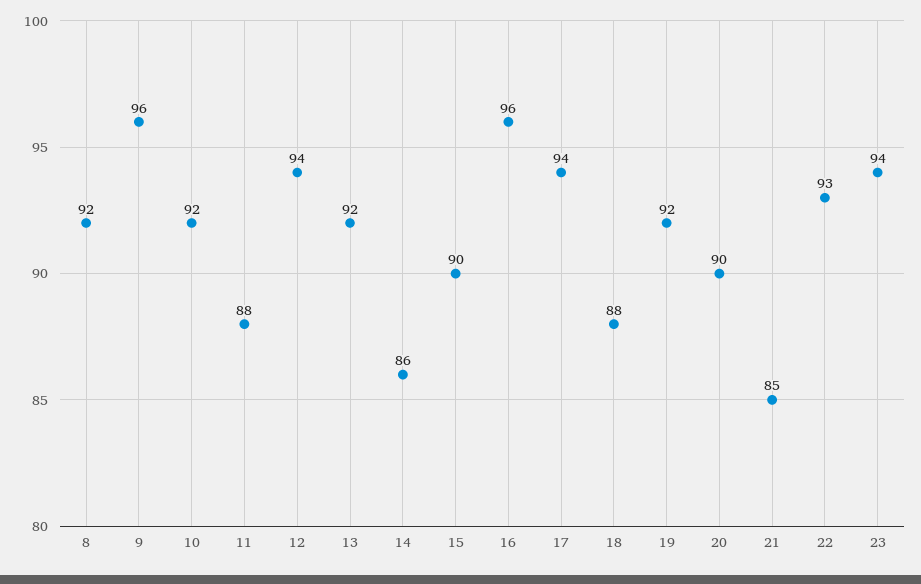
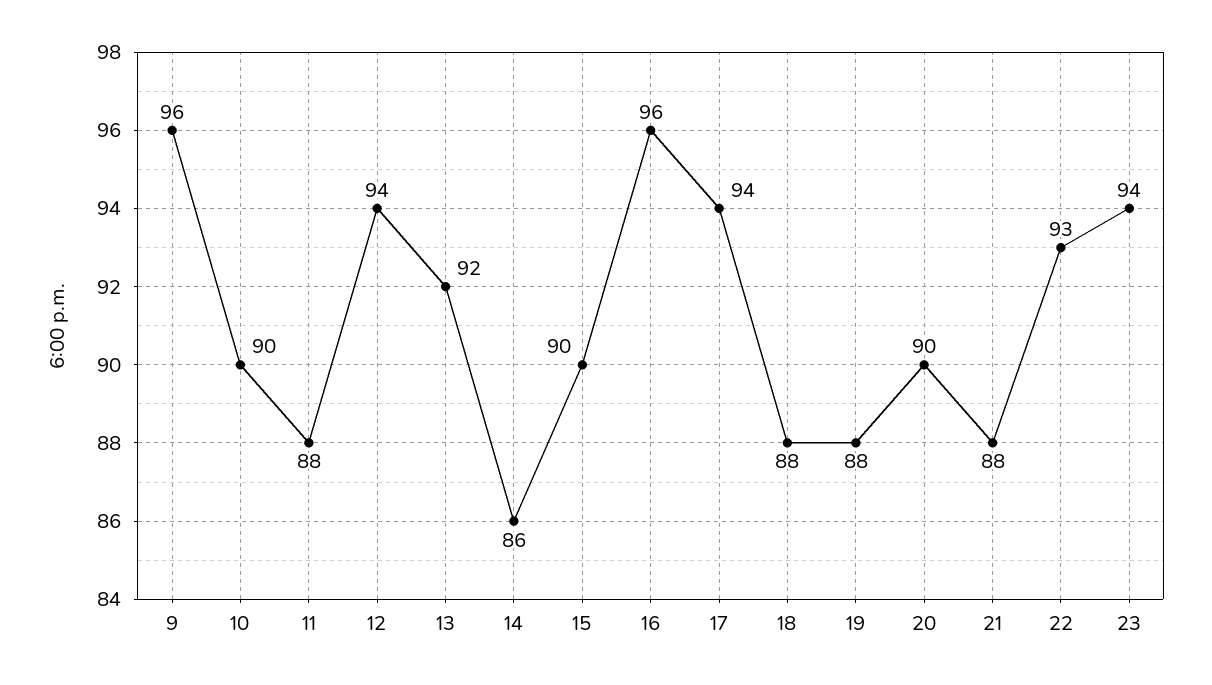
8: 92 -> none
10: 92 -> 90
19: 92 -> 88
21: 85 -> 88

